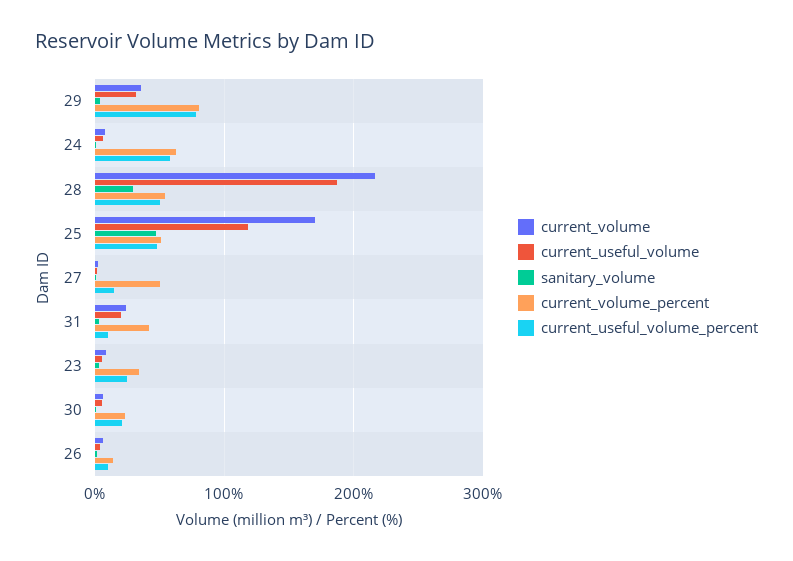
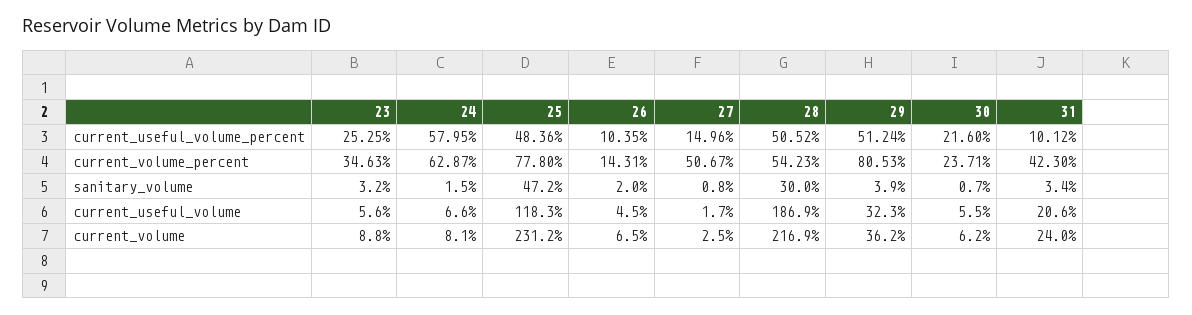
current_useful_volume_percent, 29: 80 -> 51.24
current_volume, 25: 170 -> 231.2
current_volume_percent, 25: 50 -> 77.8

